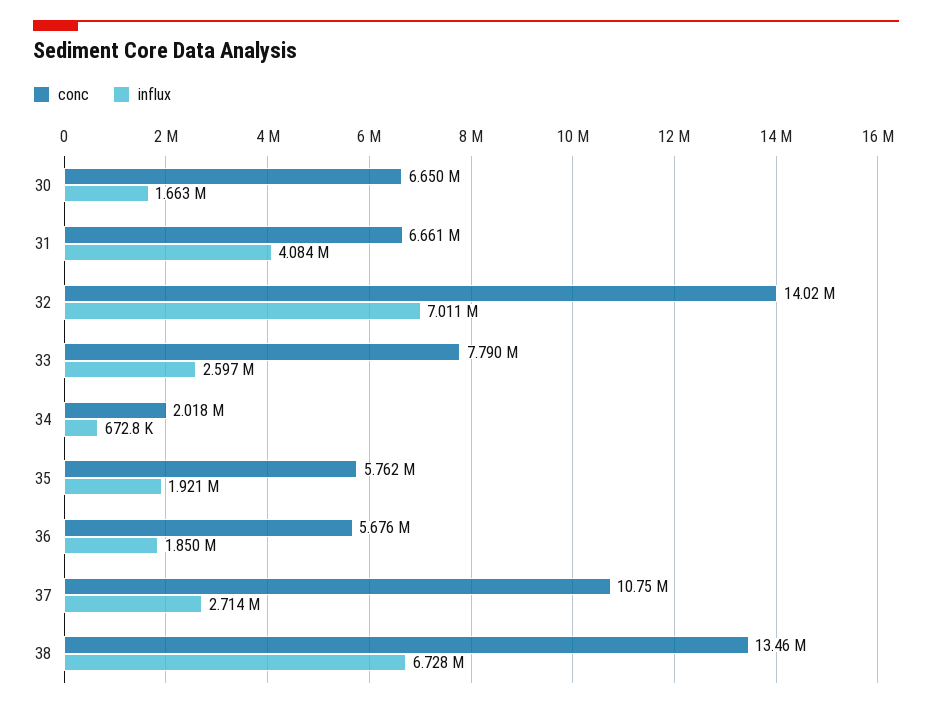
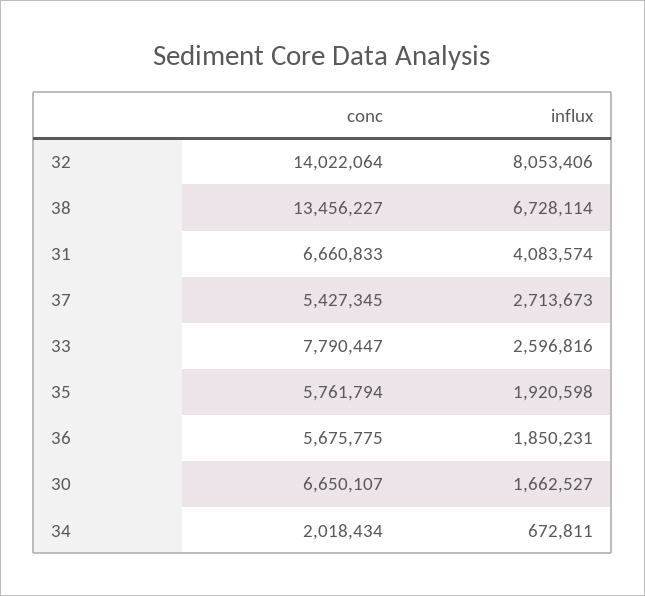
influx, 32: 7011000 -> 8053406
conc, 37: 10750000 -> 5427345

